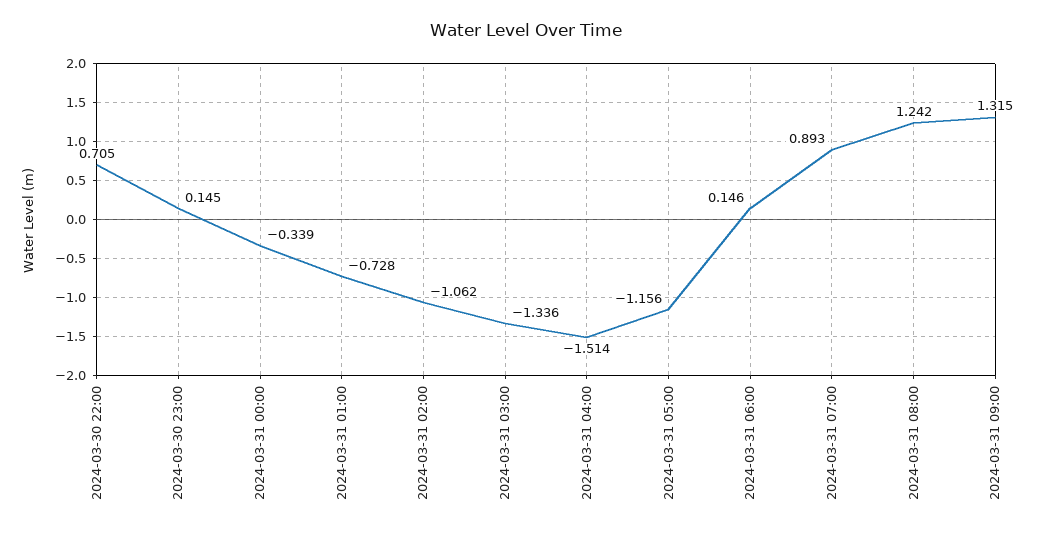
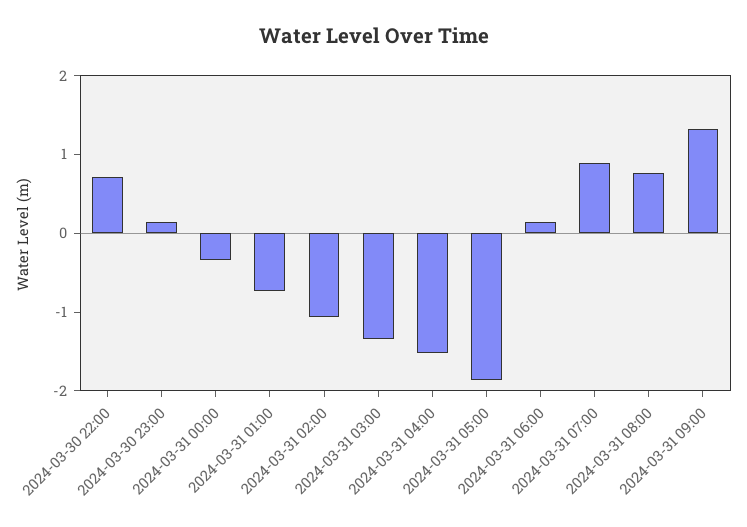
2024-03-31 05:00: -1.156 -> -1.8
2024-03-31 08:00: 1.242 -> 0.8

